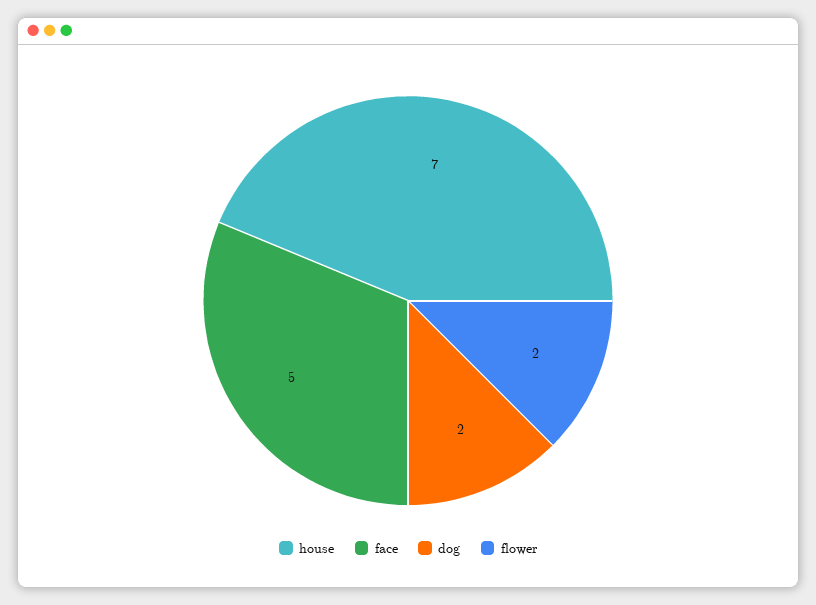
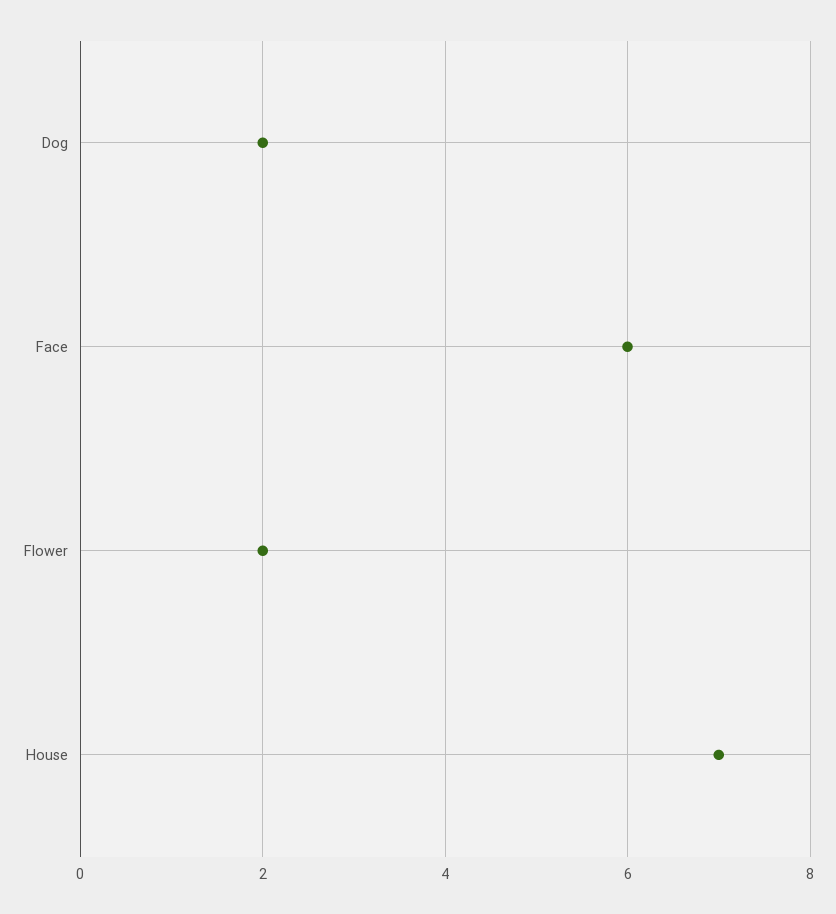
face: 5 -> 6

